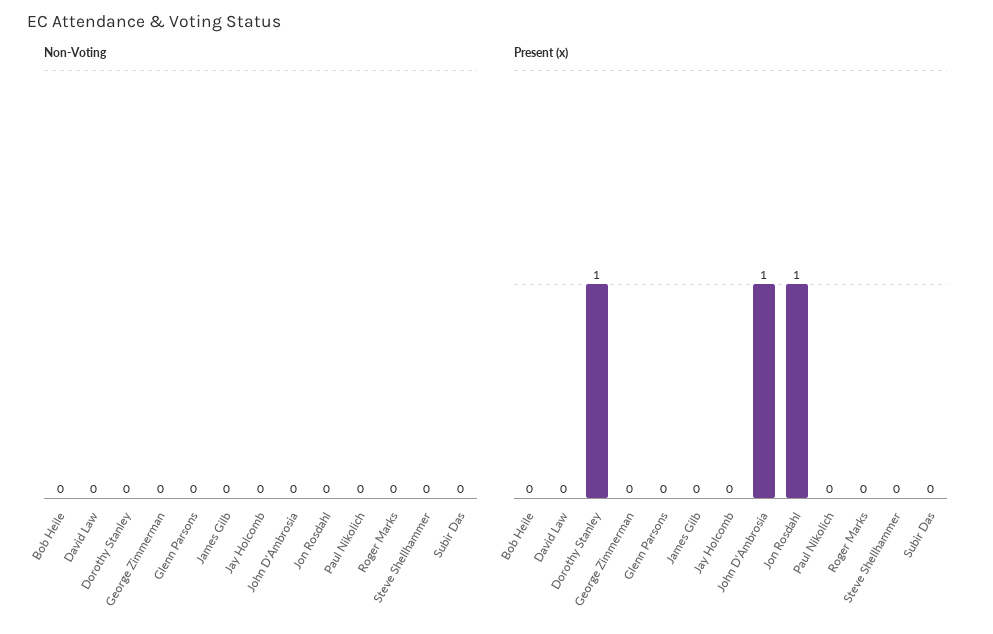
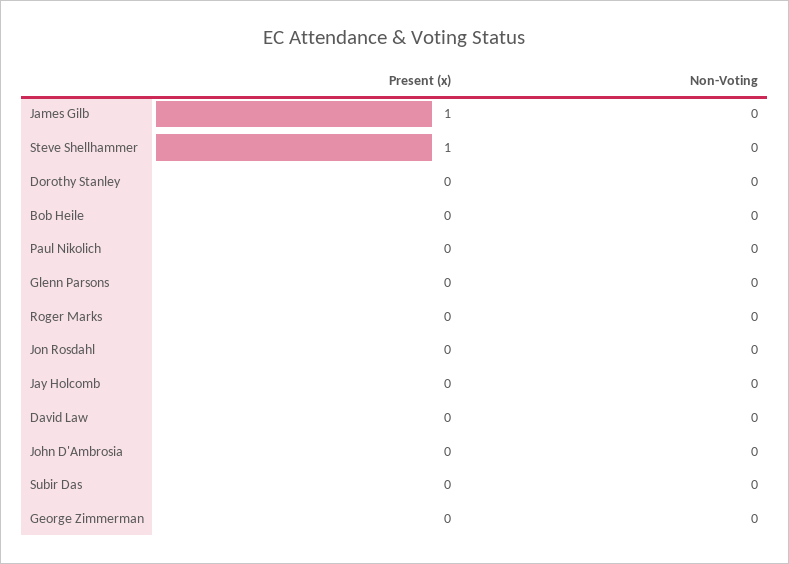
Present (x), Dorothy Stanley: 1 -> 0
Present (x), James Gilb: 0 -> 1
Present (x), John D'Ambrosia: 1 -> 0
Present (x), Jon Rosdahl: 1 -> 0
Present (x), Steve Shellhammer: 0 -> 1

